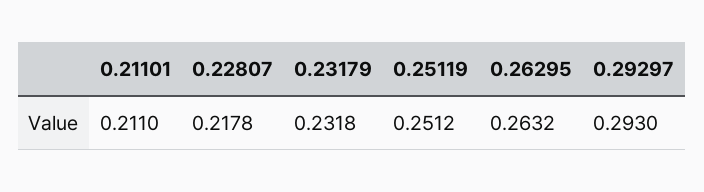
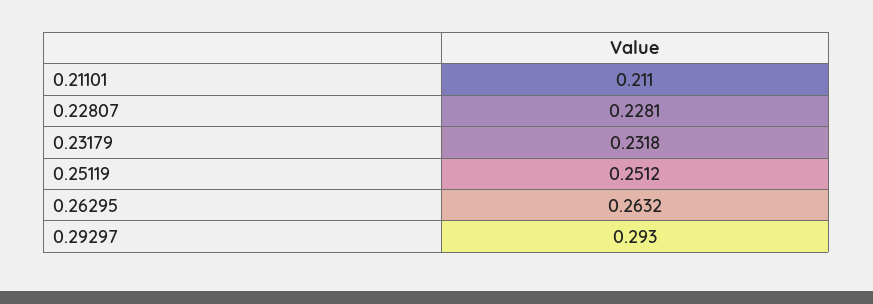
0.22807: 0.2178 -> 0.2281

